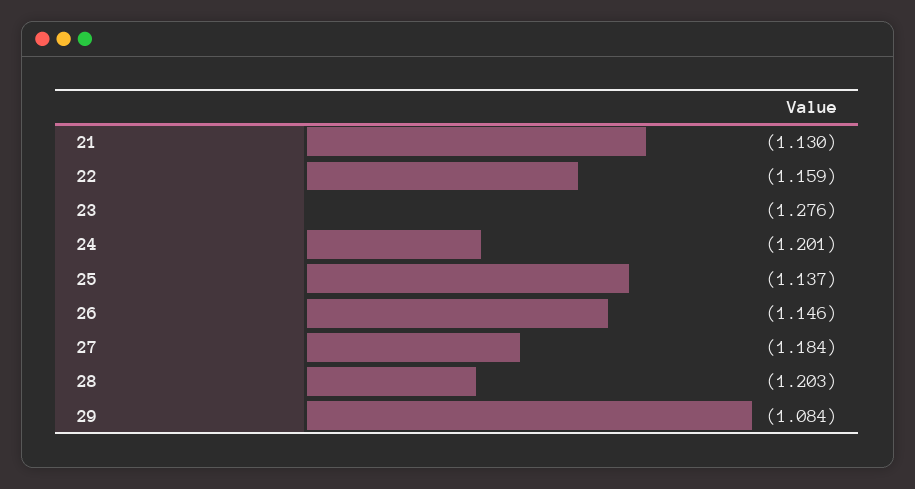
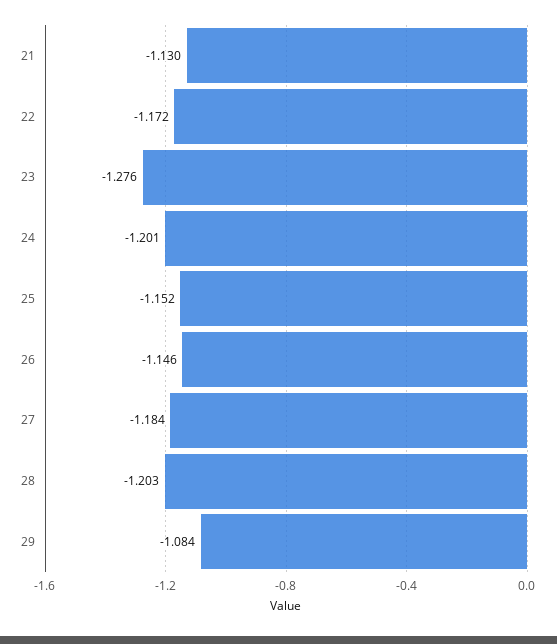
22: -1.159 -> -1.172
25: -1.137 -> -1.152

